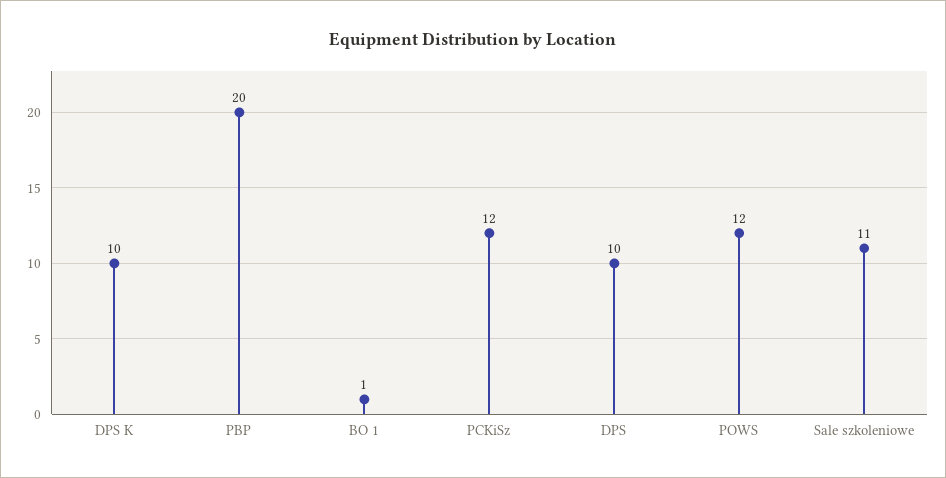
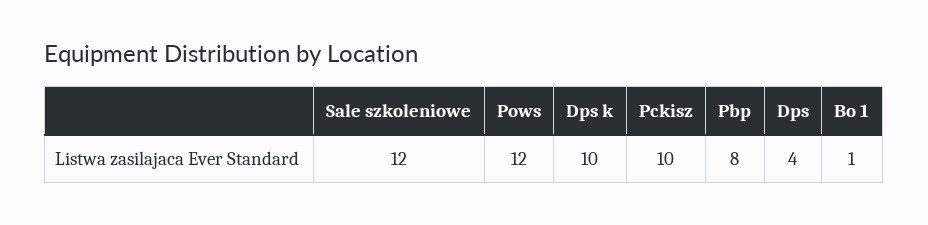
PBP: 20 -> 8
PCKiSz: 12 -> 10
DPS: 10 -> 4
Sale szkoleniowe: 11 -> 12

